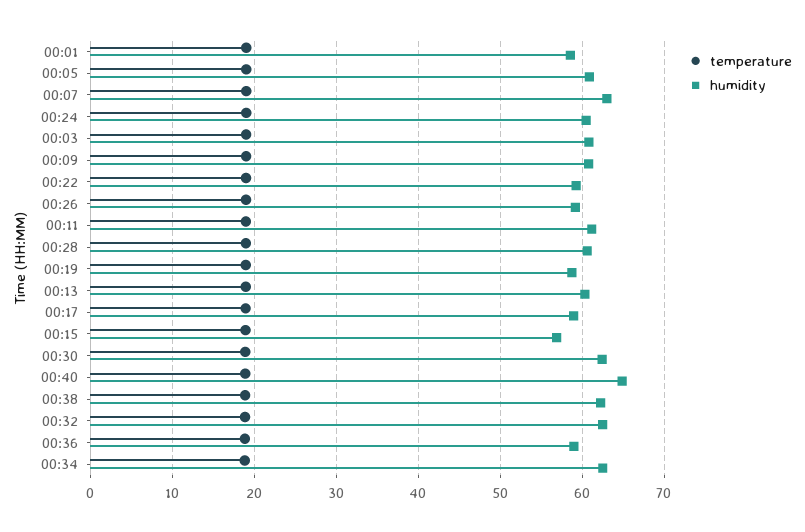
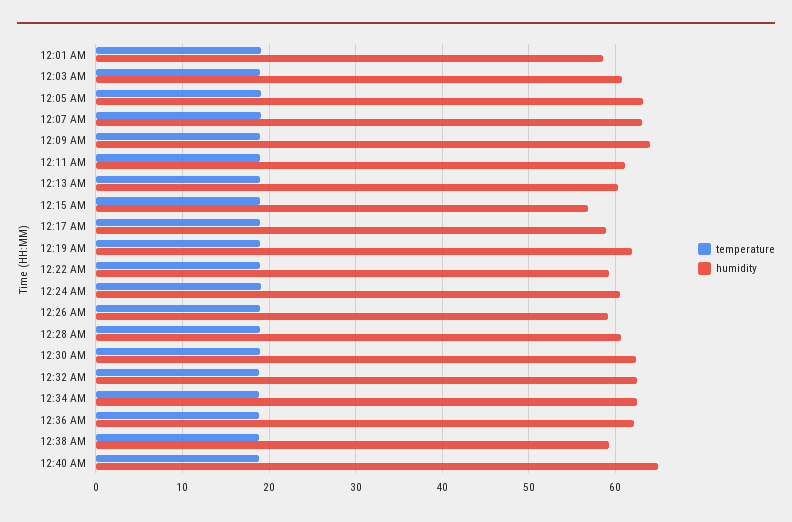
humidity, 00:05: 61 -> 63
humidity, 00:09: 61 -> 64
humidity, 00:19: 59 -> 62
humidity, 00:38: 62 -> 59
humidity, 00:36: 59 -> 62

